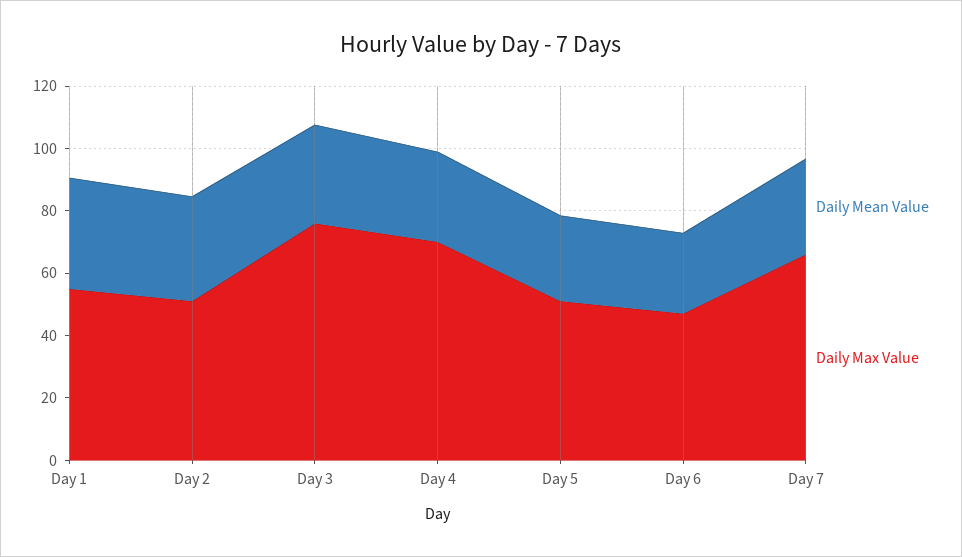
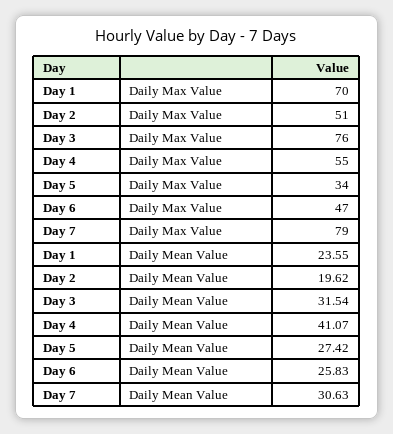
Daily Mean Value, Day 1: 35 -> 23.55
Daily Max Value, Day 1: 55 -> 70
Daily Mean Value, Day 2: 35 -> 19.62
Daily Mean Value, Day 4: 30 -> 41.07
Daily Max Value, Day 4: 70 -> 55
Daily Max Value, Day 5: 50 -> 34
Daily Max Value, Day 7: 65 -> 79

